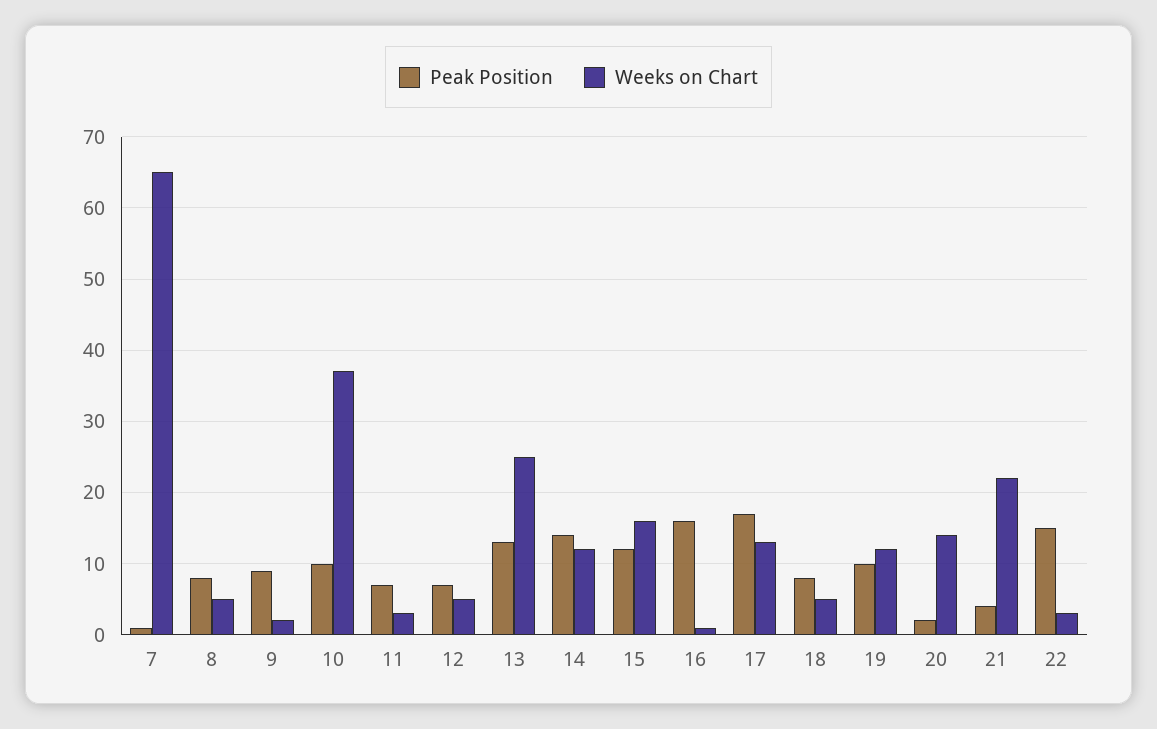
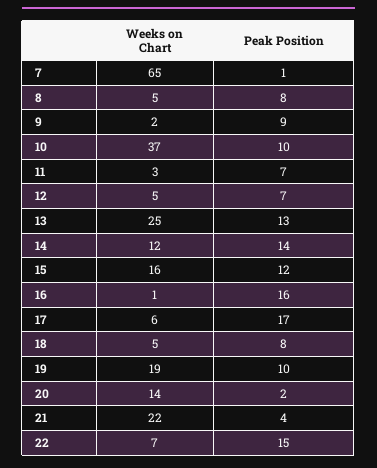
Weeks on Chart, 17: 13 -> 6
Weeks on Chart, 19: 12 -> 19
Weeks on Chart, 22: 3 -> 7

